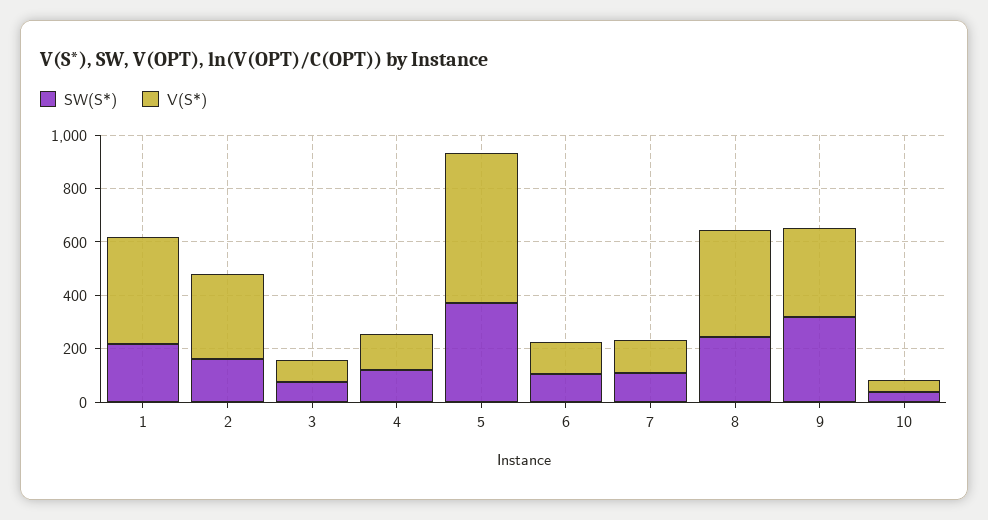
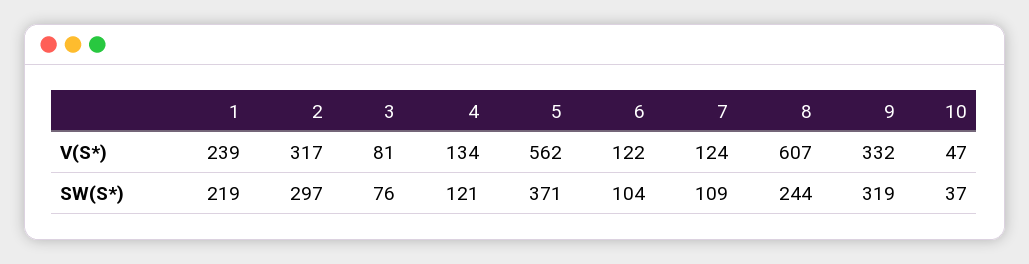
V(S*), 1: 400 -> 239
SW(S*), 2: 150 -> 297
V(S*), 8: 400 -> 607

